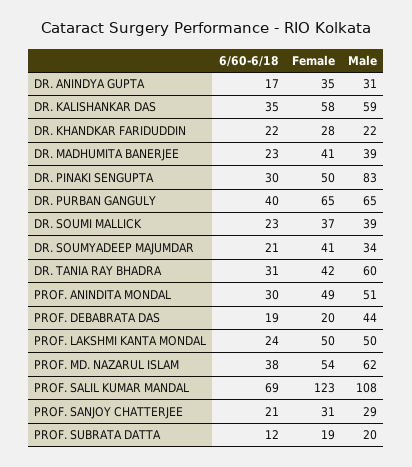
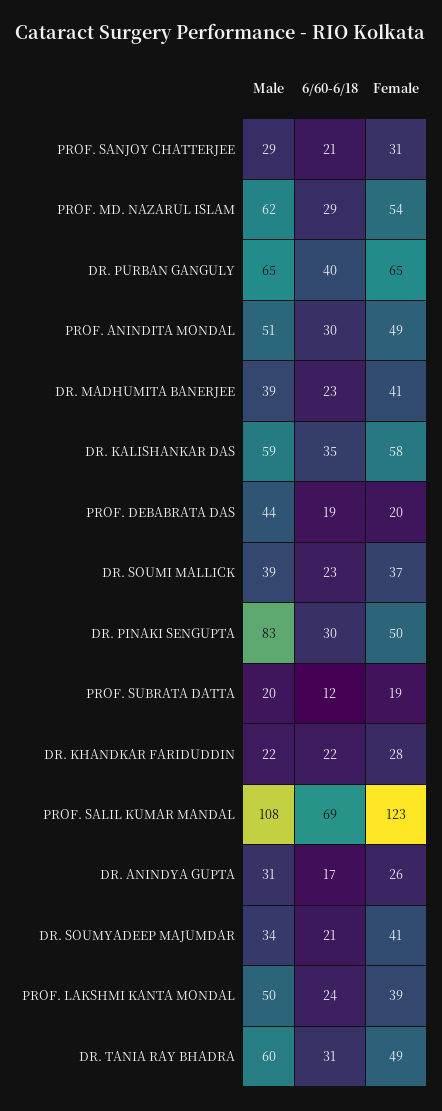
Female, DR. ANINDYA GUPTA: 35 -> 26
Female, DR. TANIA RAY BHADRA: 42 -> 49
Female, PROF. LAKSHMI KANTA MONDAL: 50 -> 39
6/60-6/18, PROF. MD. NAZARUL ISLAM: 38 -> 29

